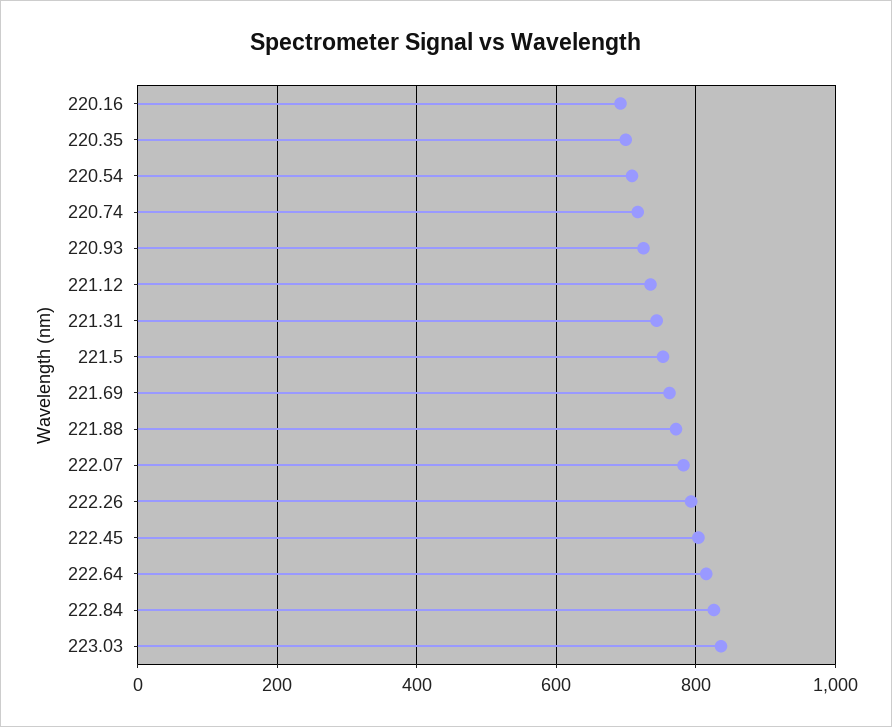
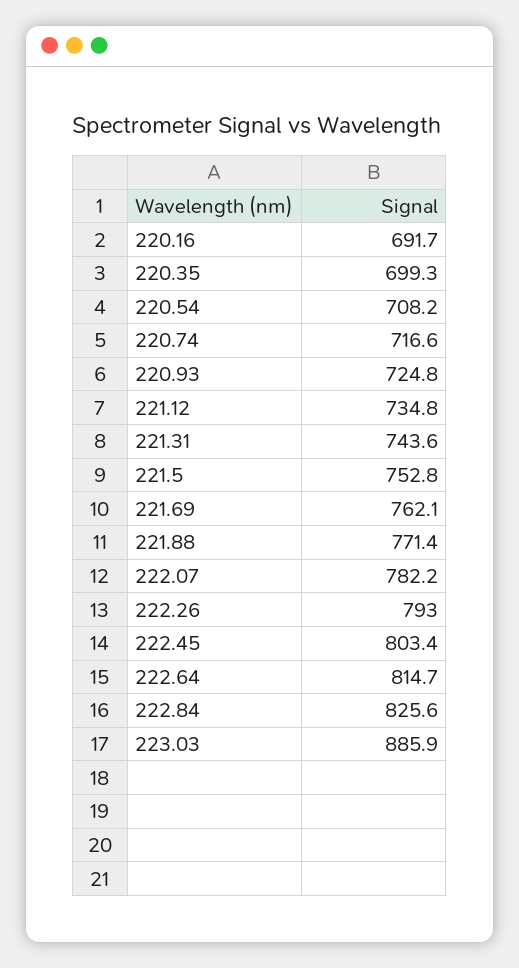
223.03: 840 -> 885.9

